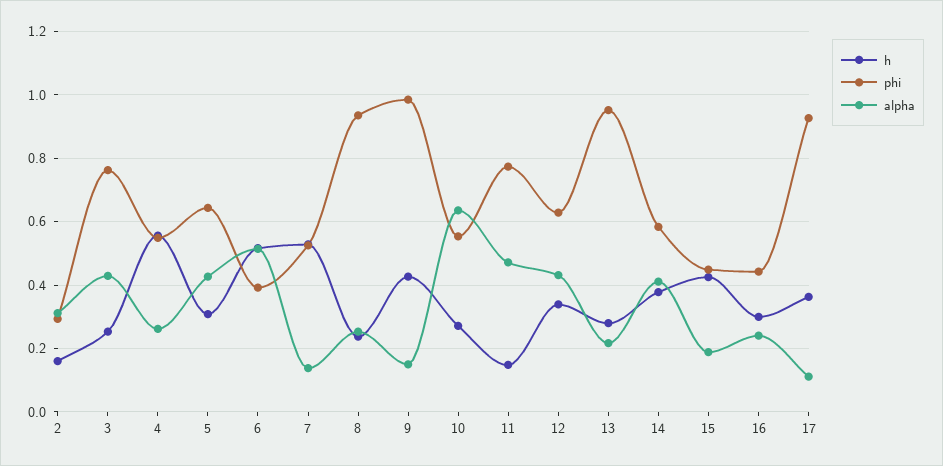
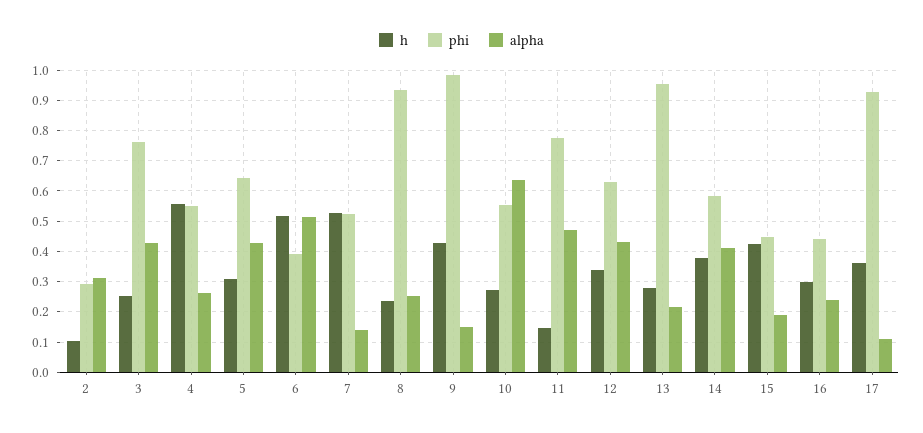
h, 2: 0.16 -> 0.1

